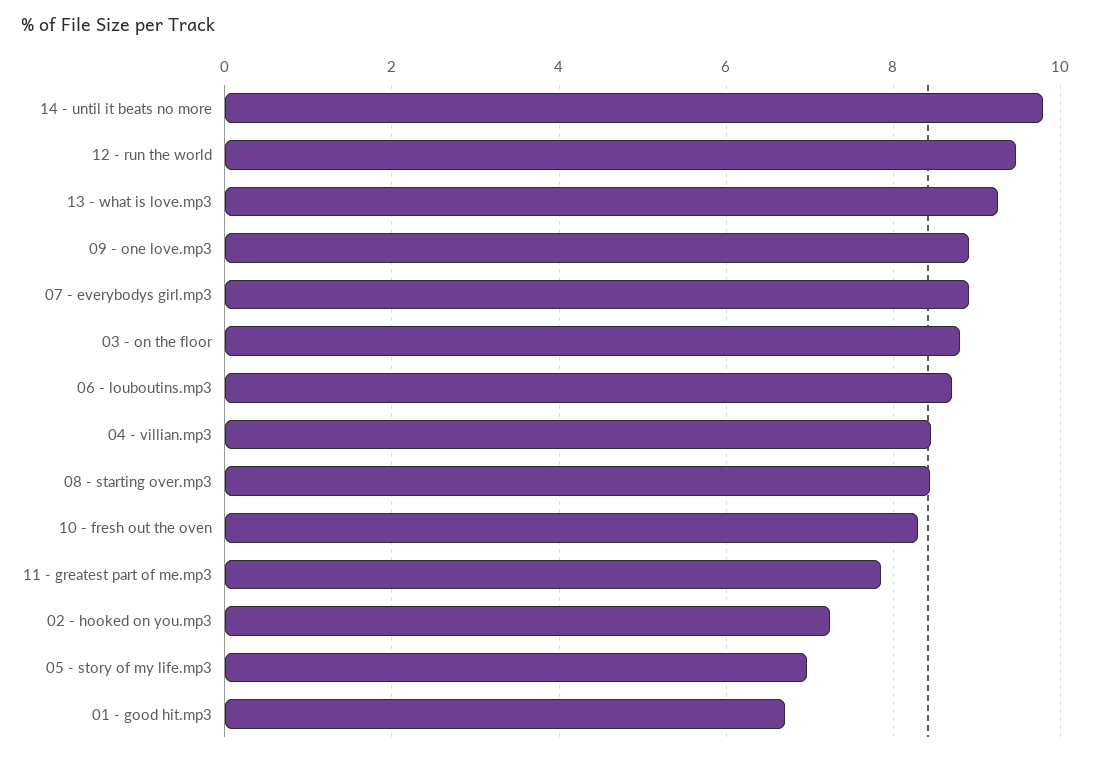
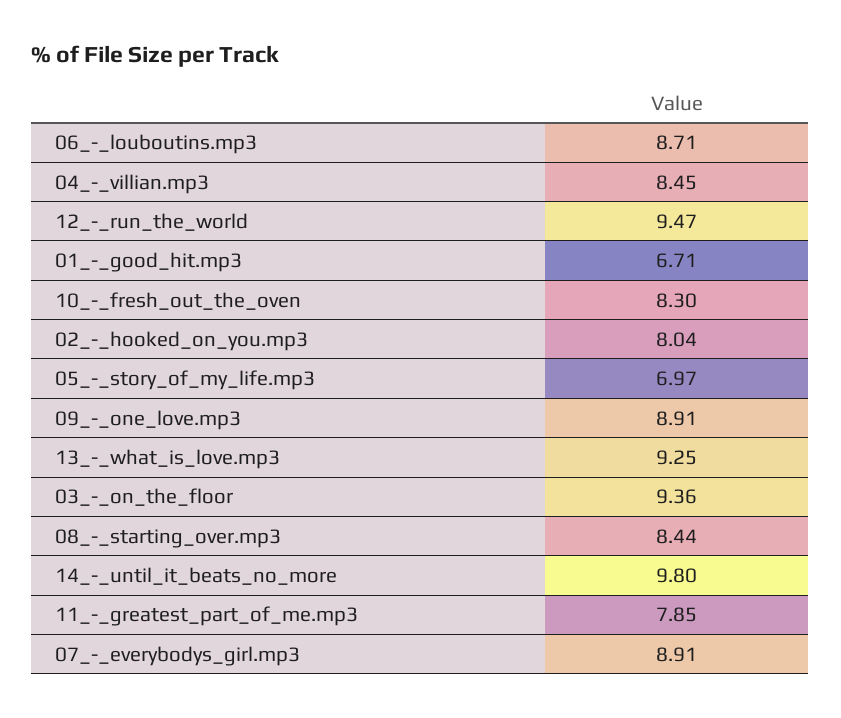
03 - on the floor: 8.8 -> 9.36
02 - hooked on you.mp3: 7.2 -> 8.04

